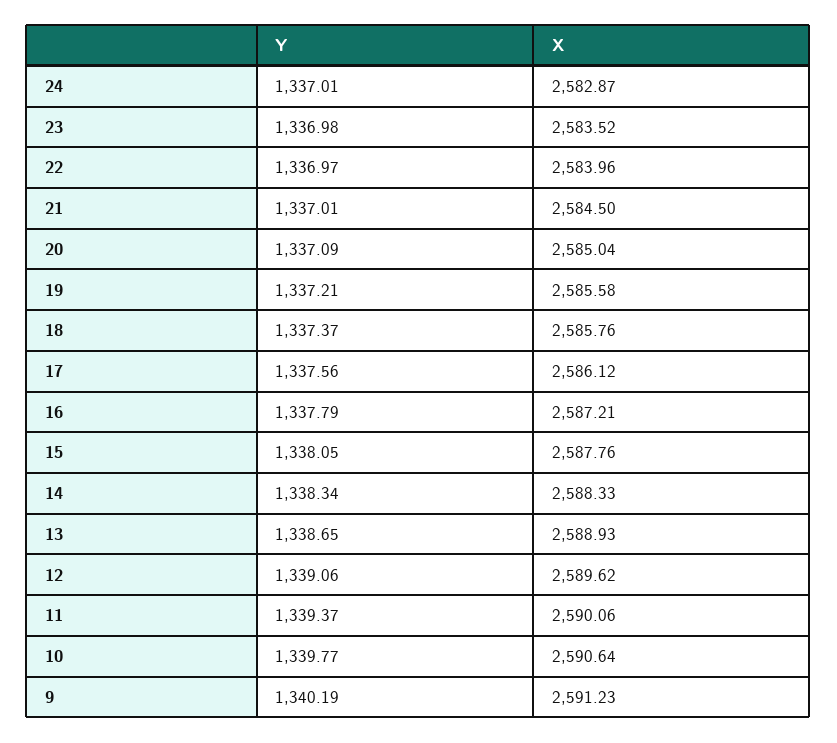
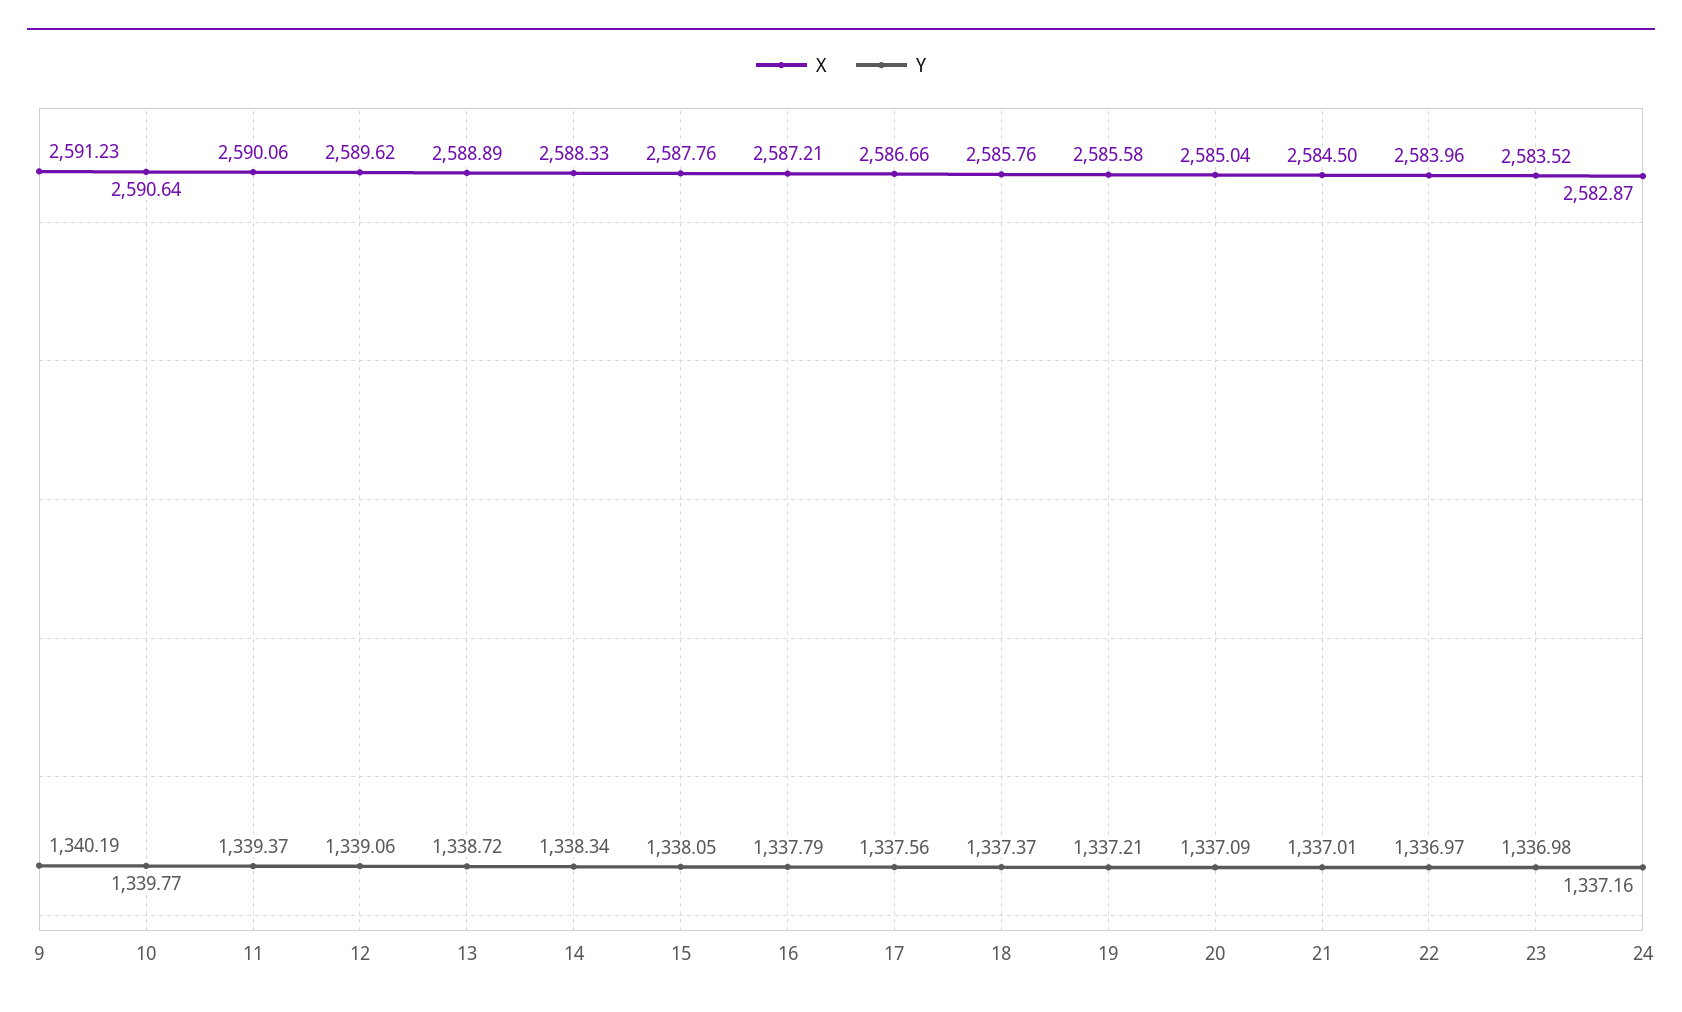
Y, 24: 1337.01 -> 1337.16
X, 17: 2586.12 -> 2586.66
Y, 13: 1338.65 -> 1338.72
X, 13: 2588.93 -> 2588.89

